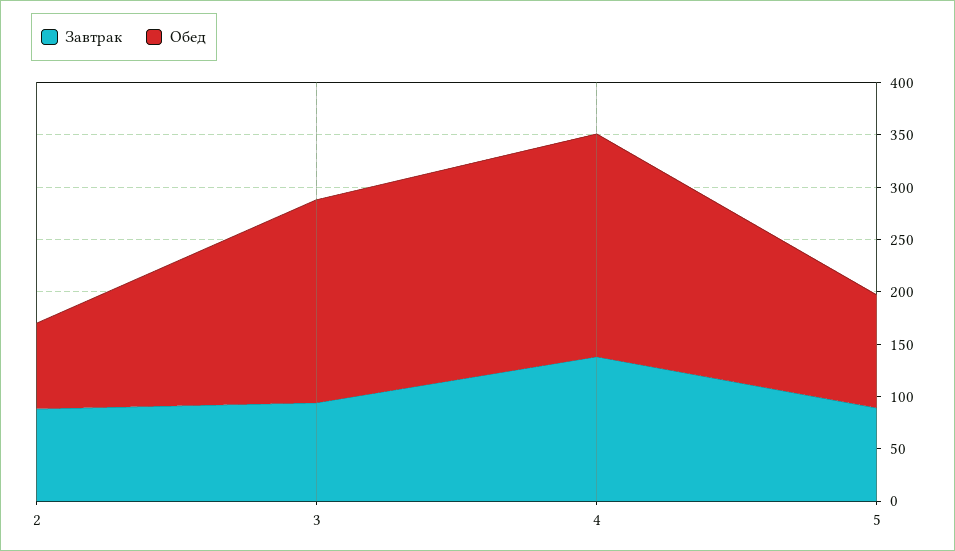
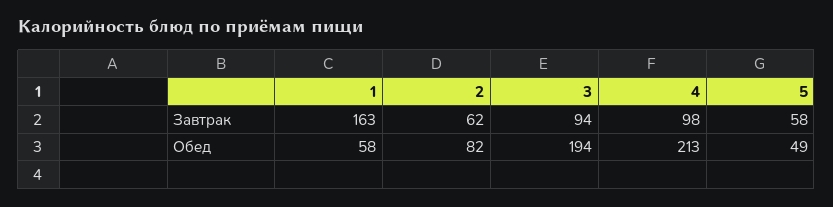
Завтрак, 2: 90 -> 62
Завтрак, 4: 140 -> 98
Завтрак, 5: 90 -> 58
Обед, 5: 110 -> 49
Завтрак, 1: none -> 163
Обед, 1: none -> 58

